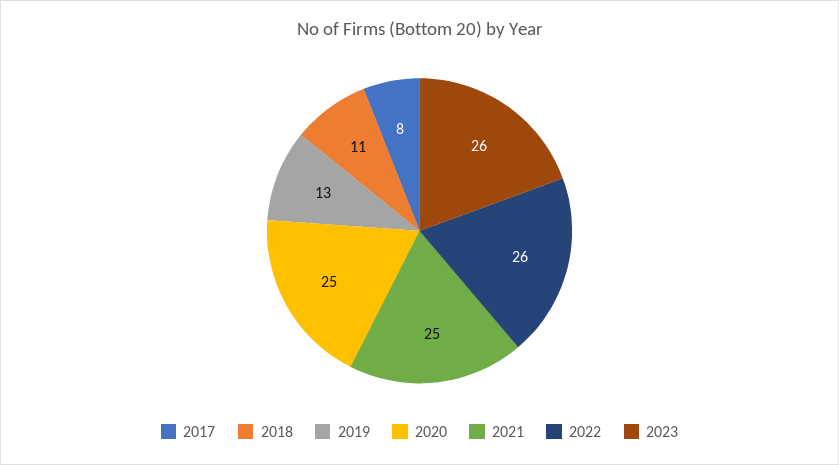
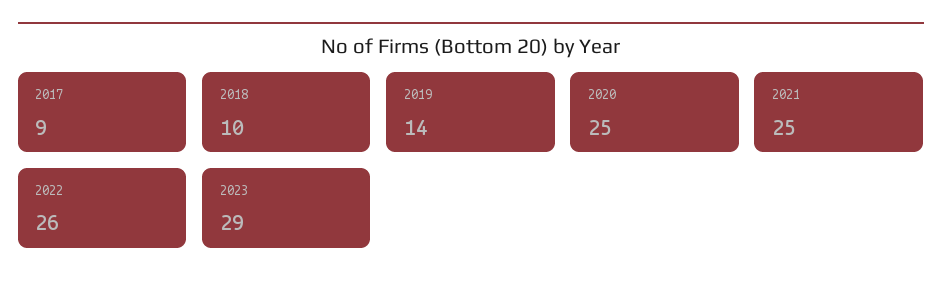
2017: 8 -> 9
2018: 11 -> 10
2019: 13 -> 14
2023: 26 -> 29

